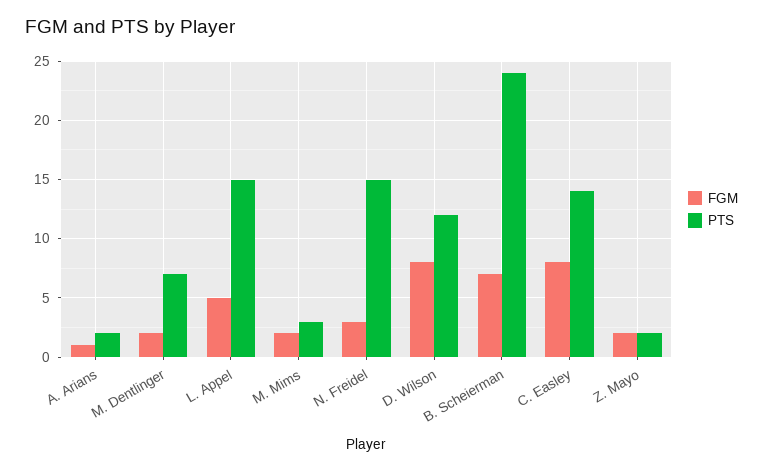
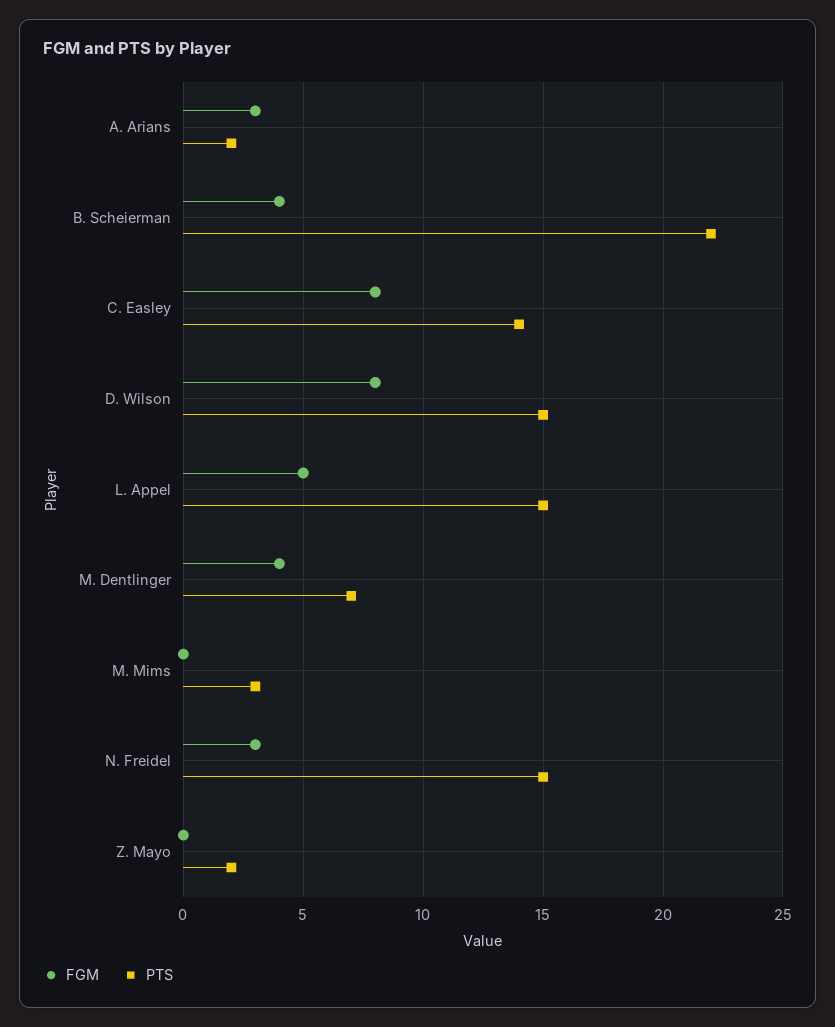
FGM, A. Arians: 1 -> 3
FGM, M. Dentlinger: 2 -> 4
FGM, M. Mims: 2 -> 0
PTS, D. Wilson: 12 -> 15
FGM, B. Scheierman: 7 -> 4
PTS, B. Scheierman: 24 -> 22
FGM, Z. Mayo: 2 -> 0

